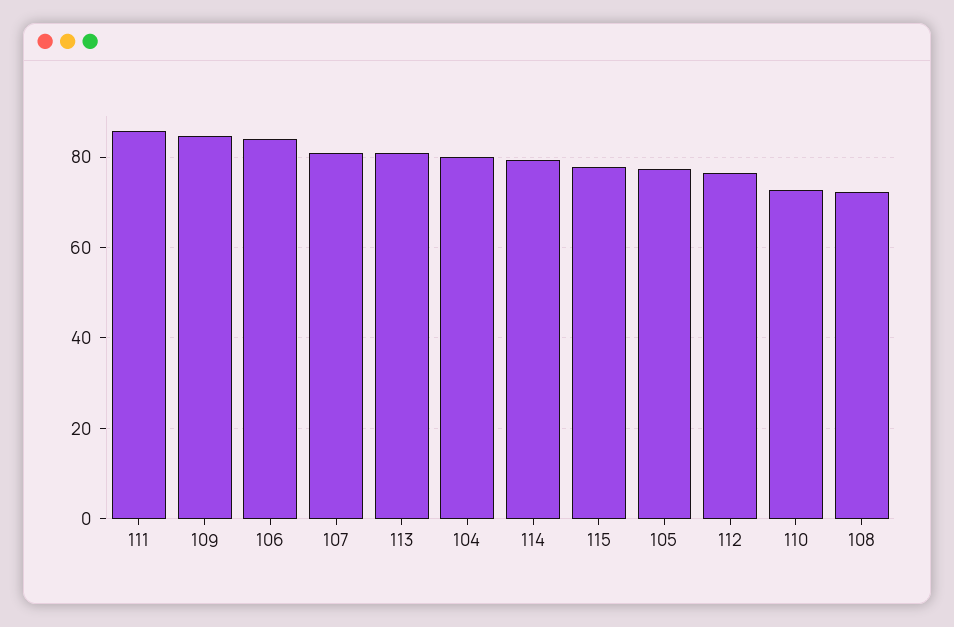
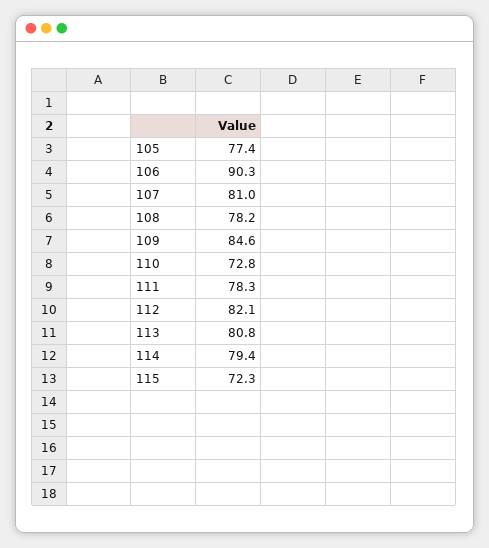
111: 86 -> 78.3
106: 84 -> 90.3
104: 80 -> none
115: 78 -> 72.3
112: 76 -> 82.1
108: 72 -> 78.2

